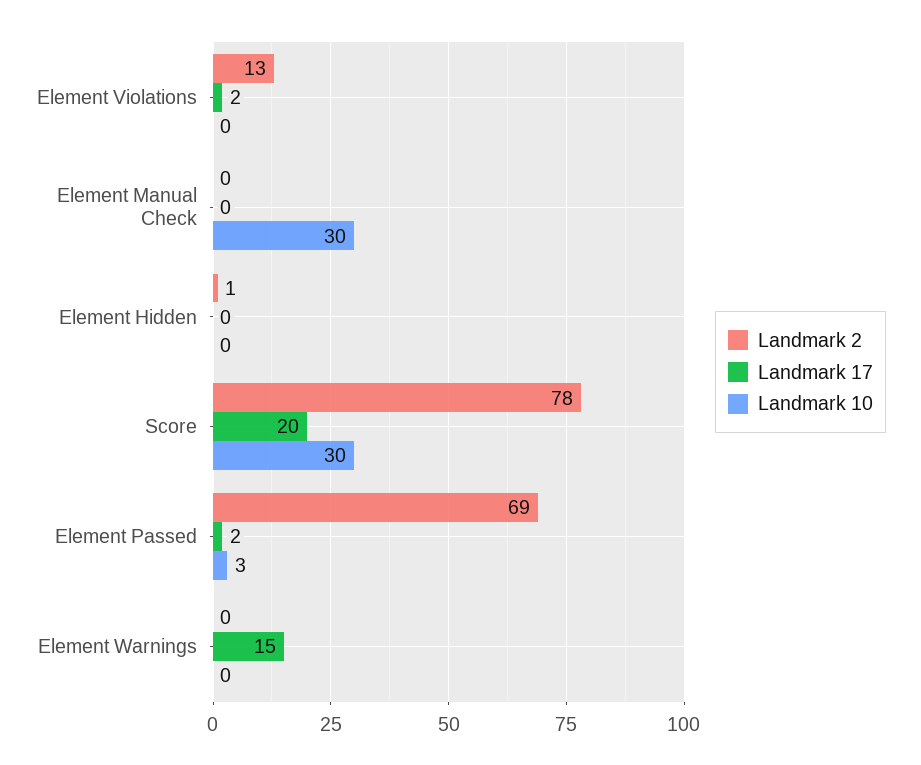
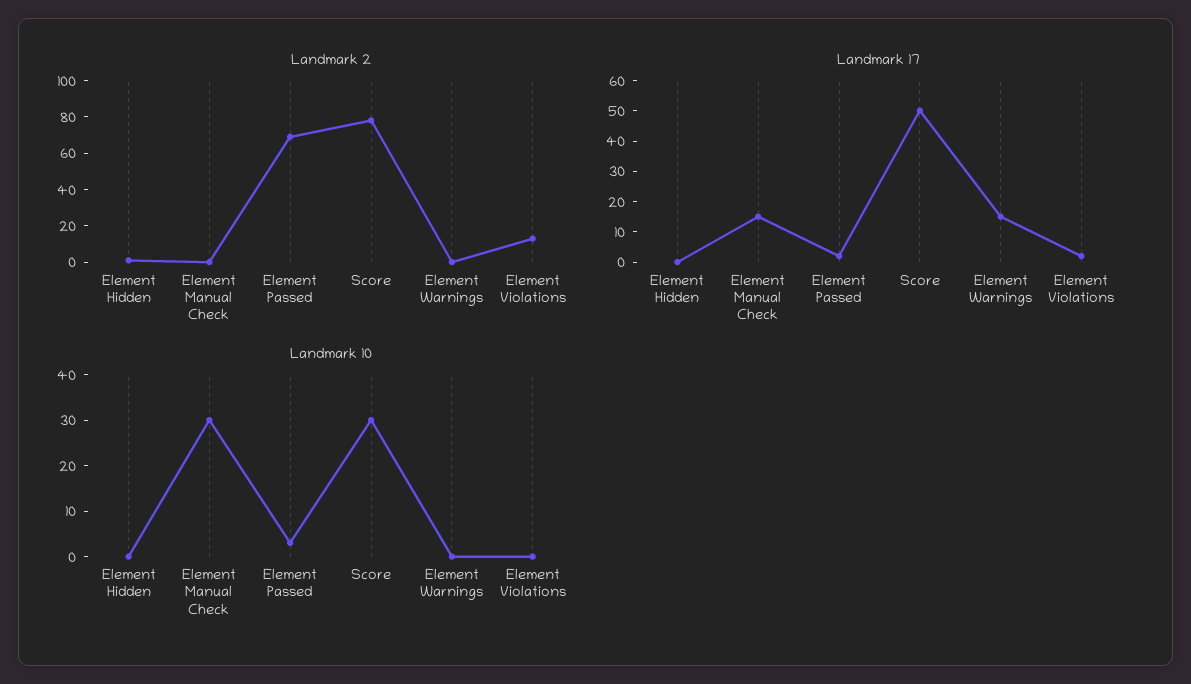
Landmark 17, Element Manual Check: 0 -> 15
Landmark 17, Score: 20 -> 50

